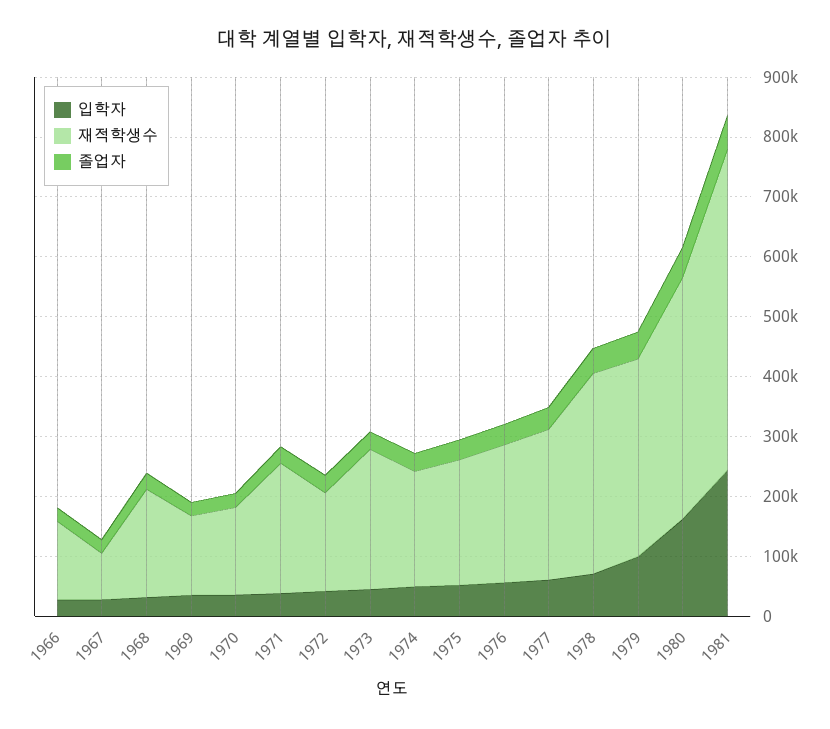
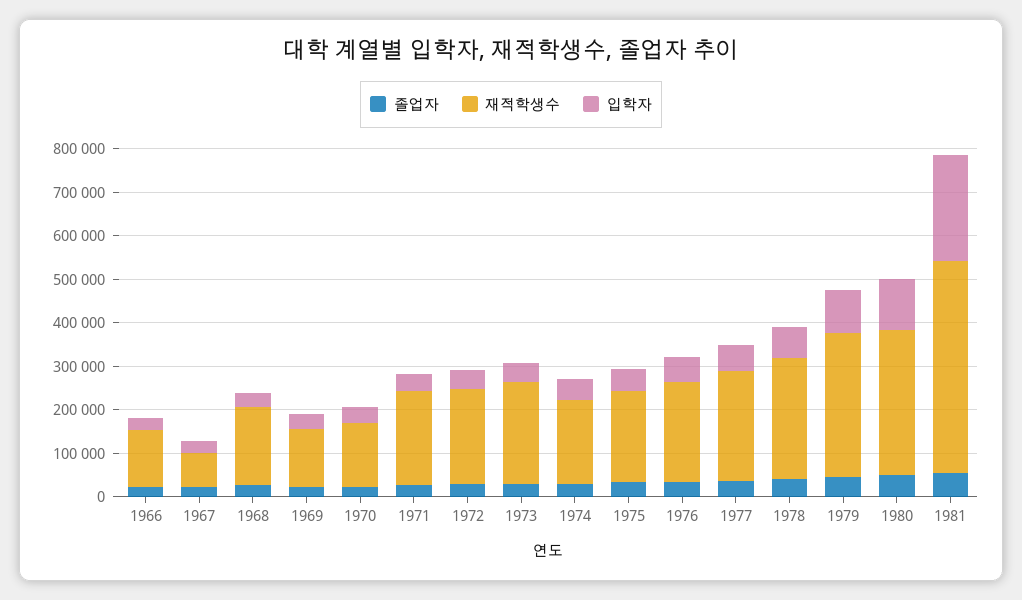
재적학생수, 1972: 160000 -> 220000
재적학생수, 1978: 340000 -> 280000
입학자, 1980: 160000 -> 120000
재적학생수, 1980: 400000 -> 340000
재적학생수, 1981: 540000 -> 480000

